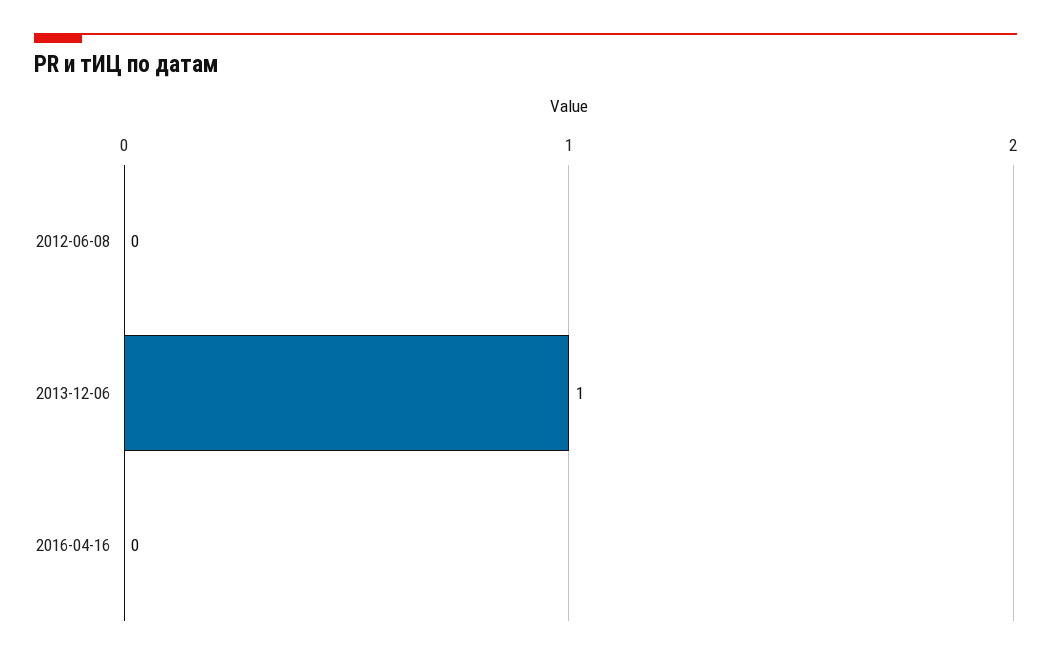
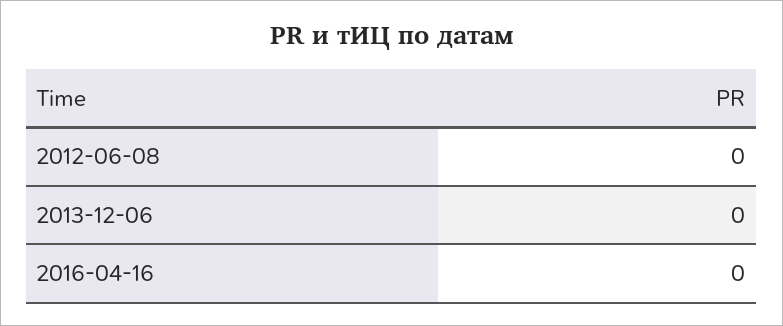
2013-12-06: 1 -> 0

